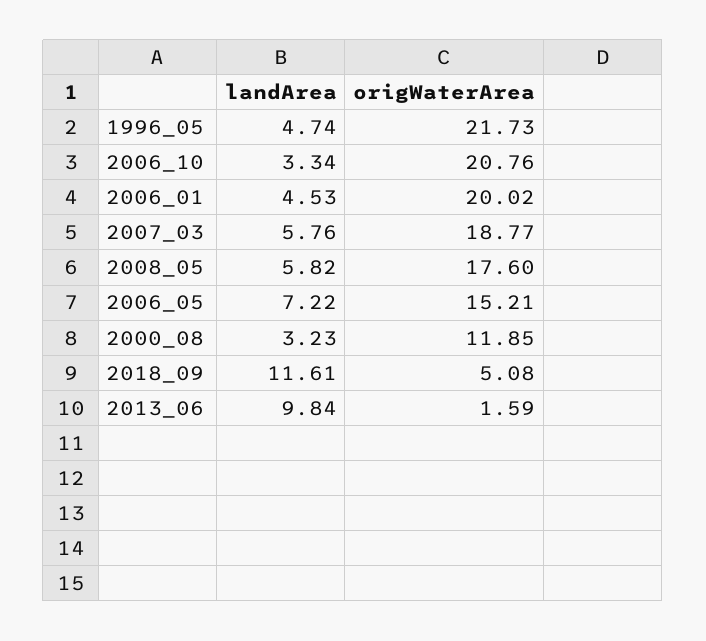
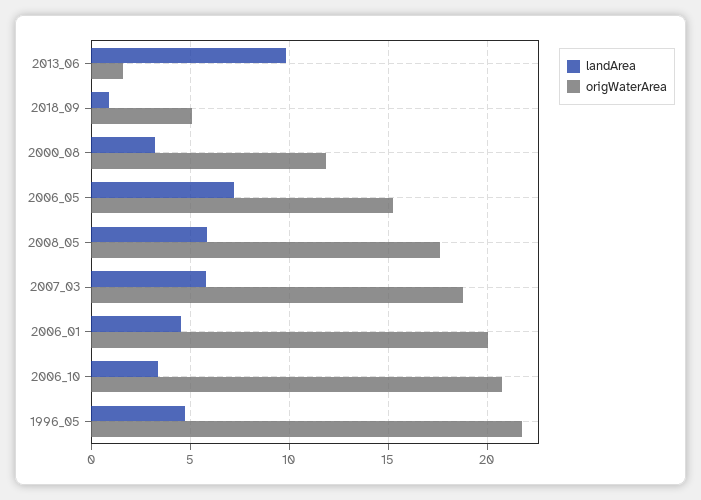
landArea, 2018_09: 11.61 -> 1

